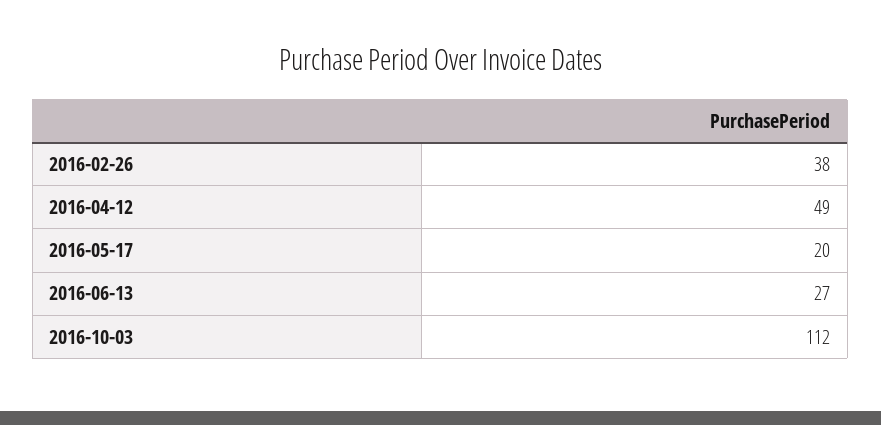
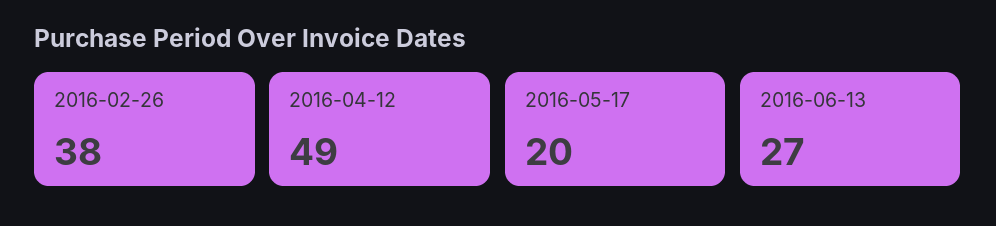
2016-10-03: 112 -> none

